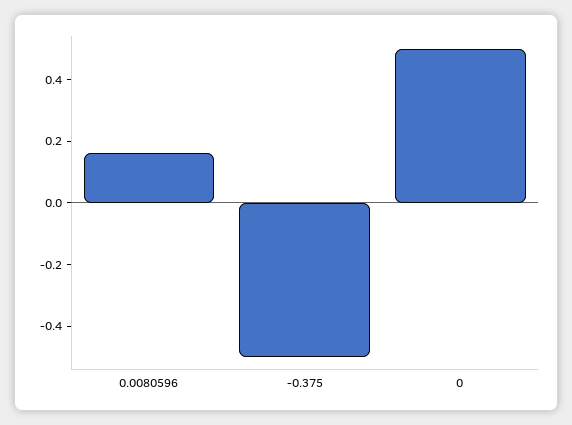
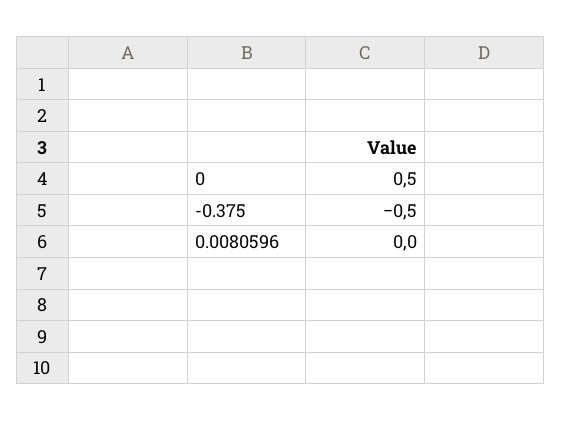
0.0080596: 0.15 -> 0

